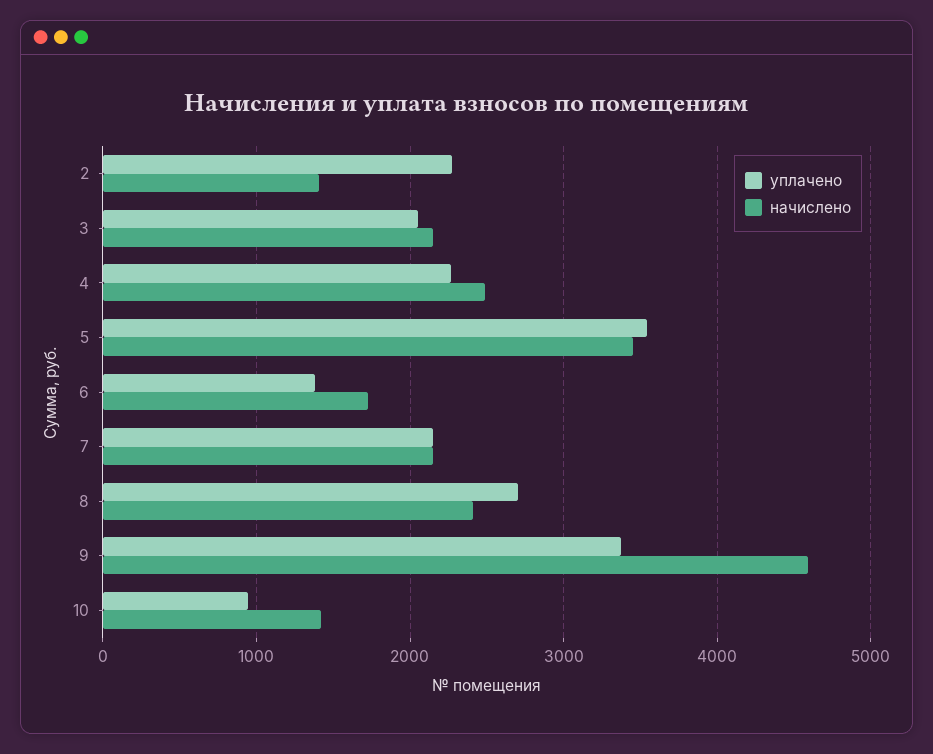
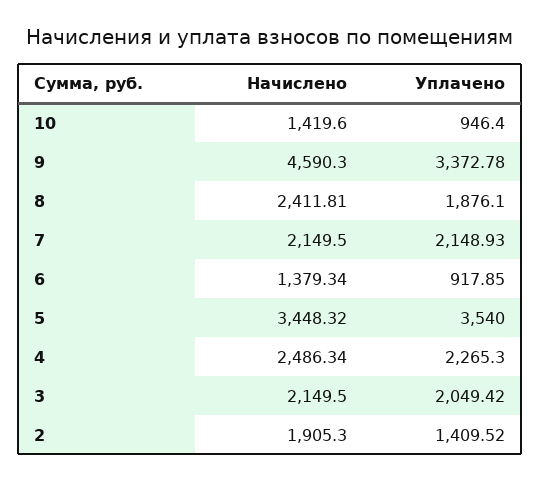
уплачено, 2: 2300 -> 1409.52
начислено, 2: 1400 -> 1905.3
уплачено, 6: 1400 -> 917.85
начислено, 6: 1700 -> 1379.34
уплачено, 8: 2700 -> 1876.1

